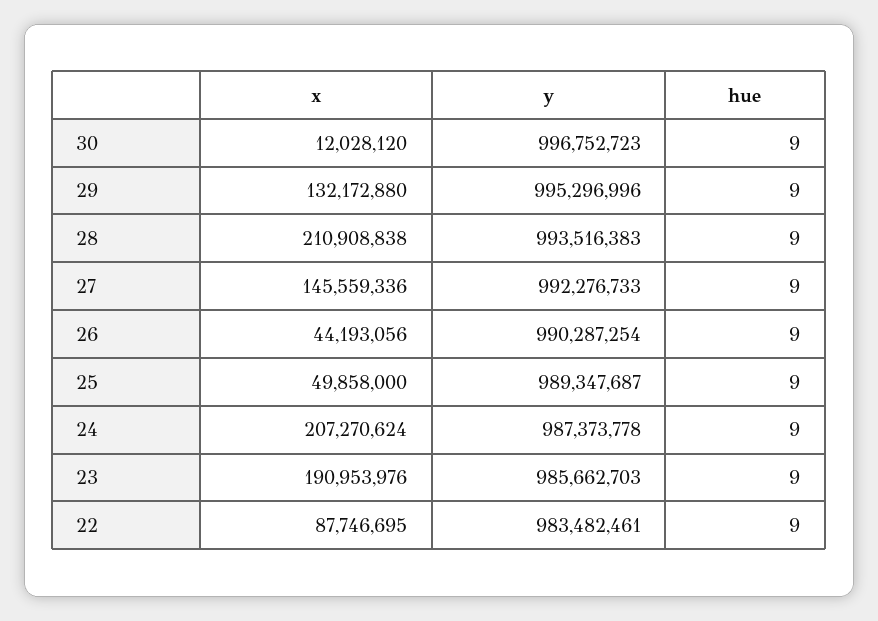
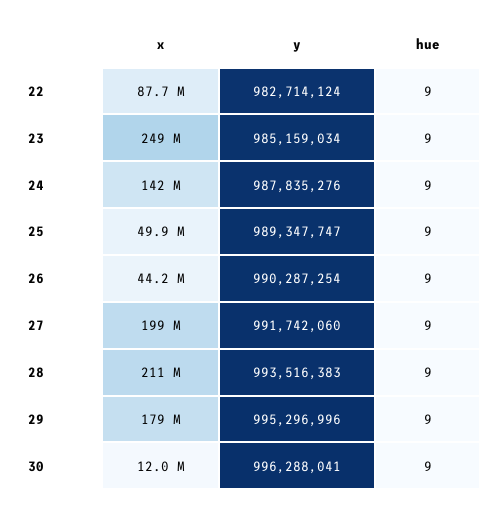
y, 30: 996752723 -> 996288041
x, 29: 132172880 -> 179000000
x, 27: 145559336 -> 199000000
y, 27: 992276733 -> 991742060
y, 25: 989347687 -> 989347747
x, 24: 207270624 -> 142000000
y, 24: 987373778 -> 987835276
x, 23: 190953976 -> 249000000
y, 23: 985662703 -> 985159034
y, 22: 983482461 -> 982714124

